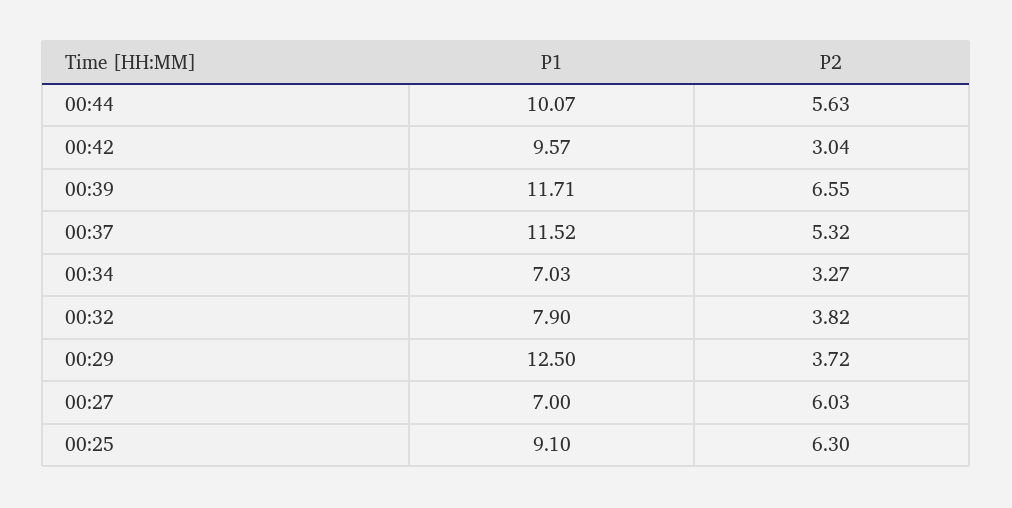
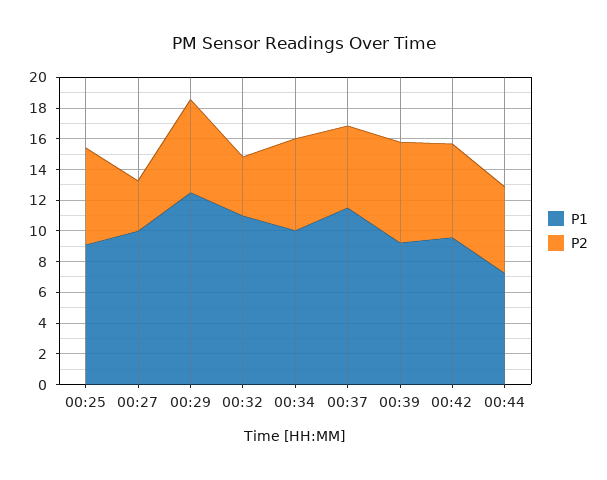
P1, 00:44: 10.07 -> 7
P2, 00:42: 3.04 -> 6
P1, 00:39: 11.71 -> 9
P1, 00:34: 7.03 -> 10
P2, 00:34: 3.27 -> 6
P1, 00:32: 7.9 -> 11
P2, 00:29: 3.72 -> 6
P1, 00:27: 7 -> 10
P2, 00:27: 6.03 -> 3

